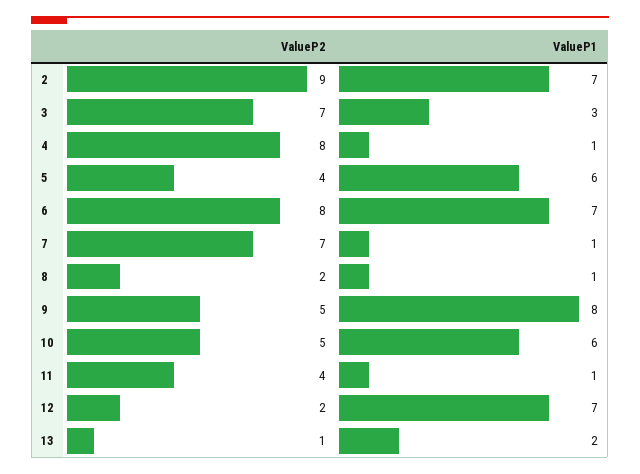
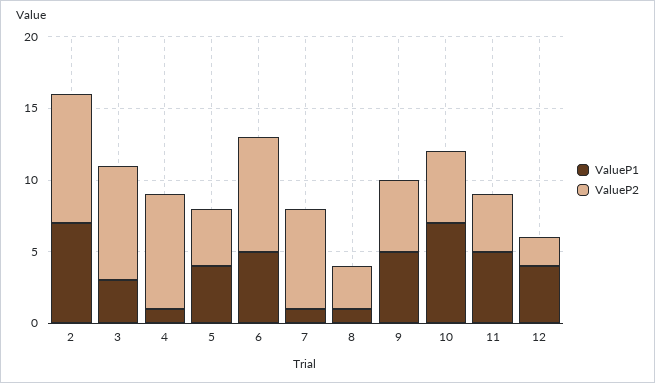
ValueP2, 3: 7 -> 8
ValueP1, 5: 6 -> 4
ValueP1, 6: 7 -> 5
ValueP2, 8: 2 -> 3
ValueP1, 9: 8 -> 5
ValueP1, 10: 6 -> 7
ValueP1, 11: 1 -> 5
ValueP1, 12: 7 -> 4
ValueP2, 13: 1 -> none
ValueP1, 13: 2 -> none

